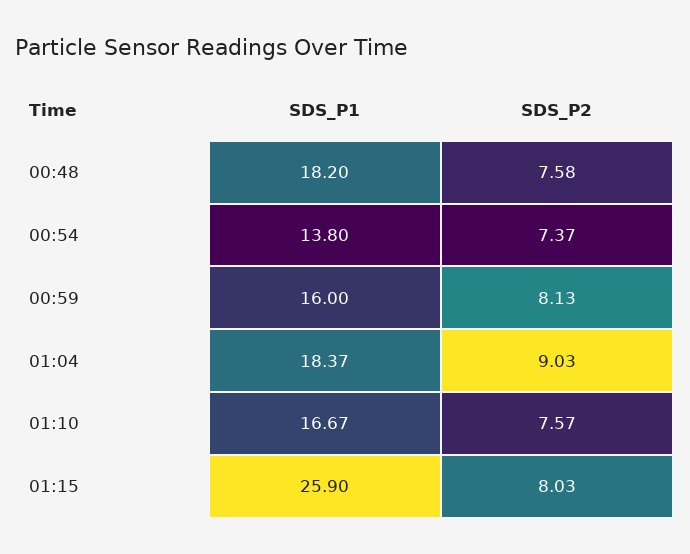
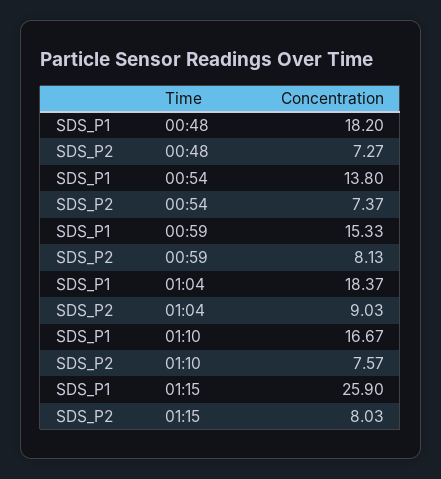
SDS_P2, 00:48: 7.58 -> 7.27
SDS_P1, 00:59: 16 -> 15.33

